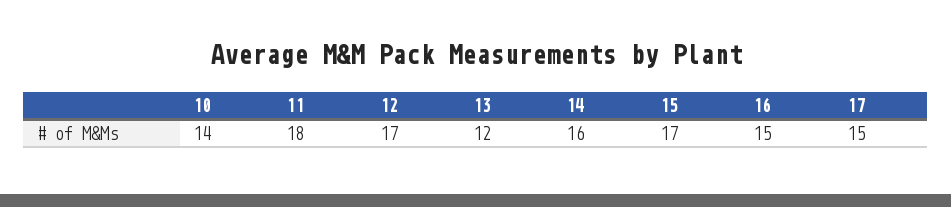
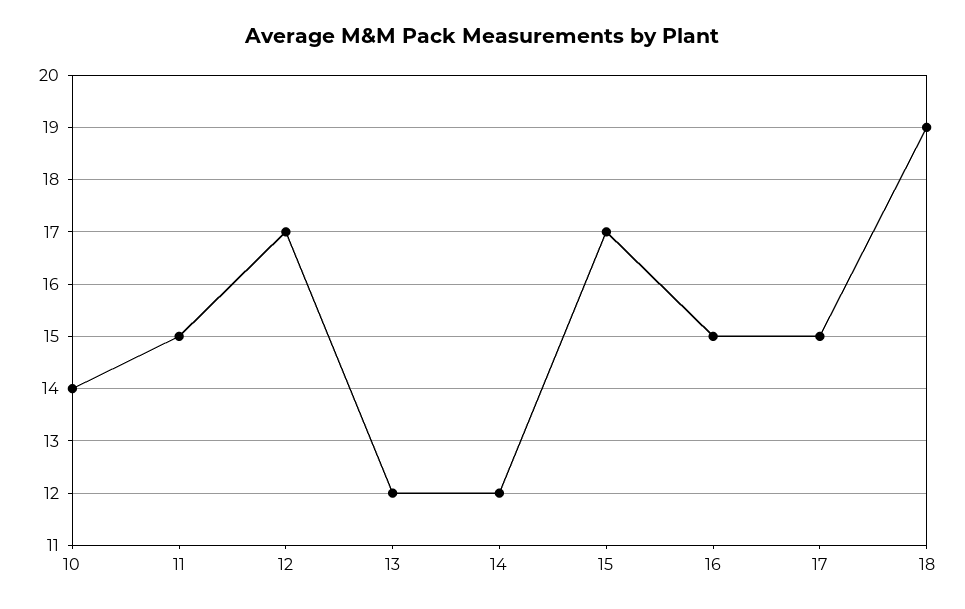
11: 18 -> 15
14: 16 -> 12
18: none -> 19

